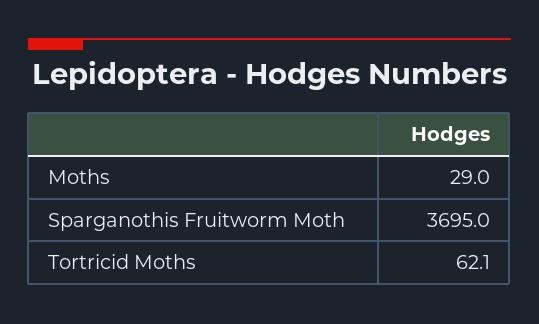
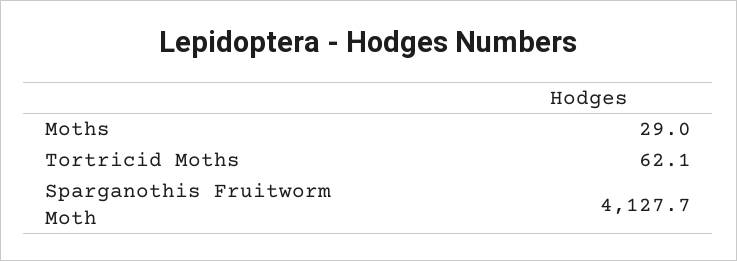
Sparganothis Fruitworm Moth: 3695 -> 4127.7

